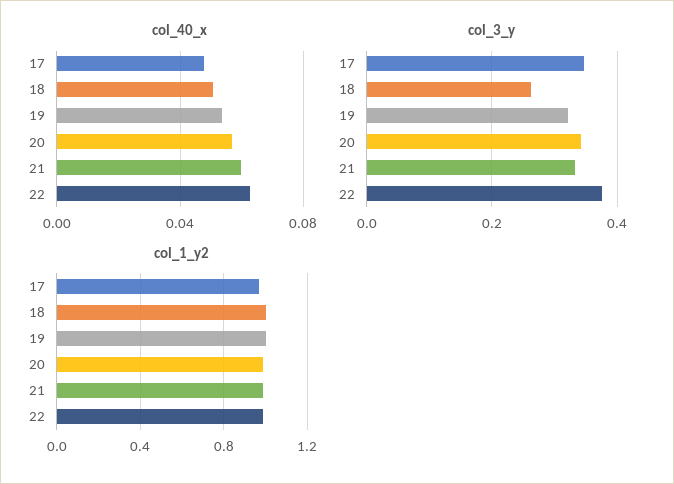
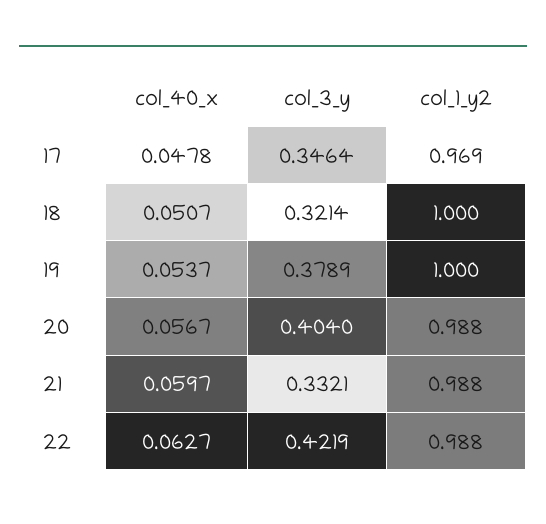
col_3_y, 18: 0.26 -> 0.3214
col_3_y, 19: 0.32 -> 0.3789
col_3_y, 20: 0.34 -> 0.404
col_3_y, 22: 0.38 -> 0.4219

